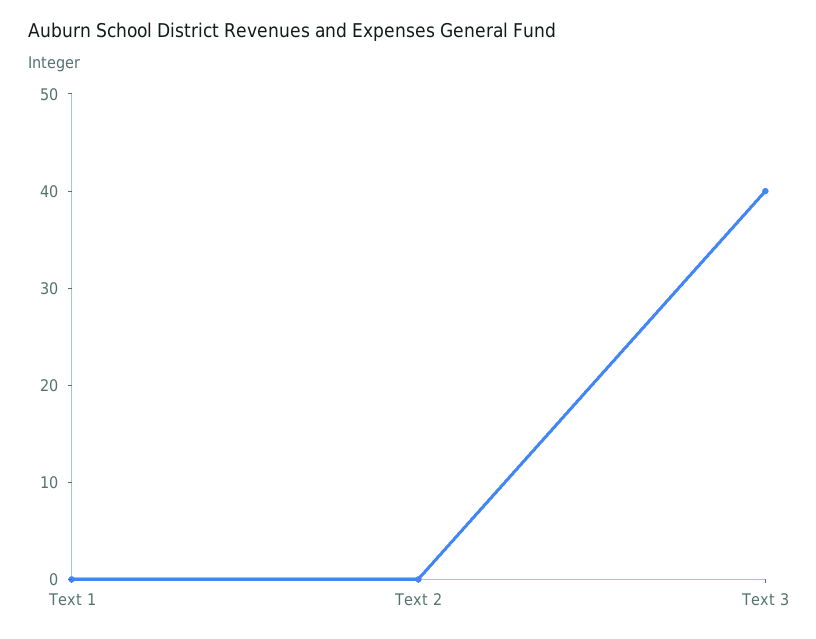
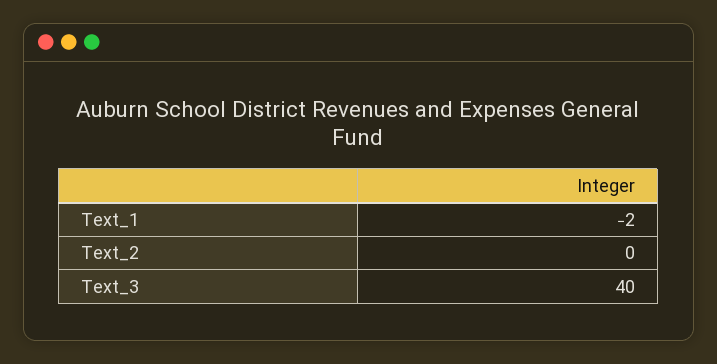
Text 1: 0 -> -2

